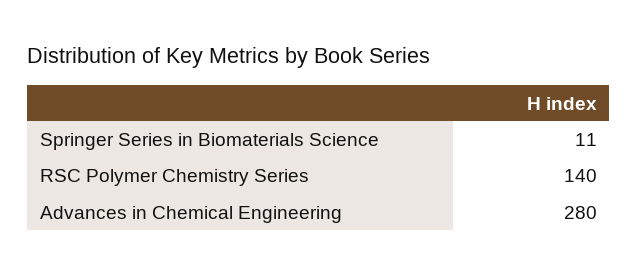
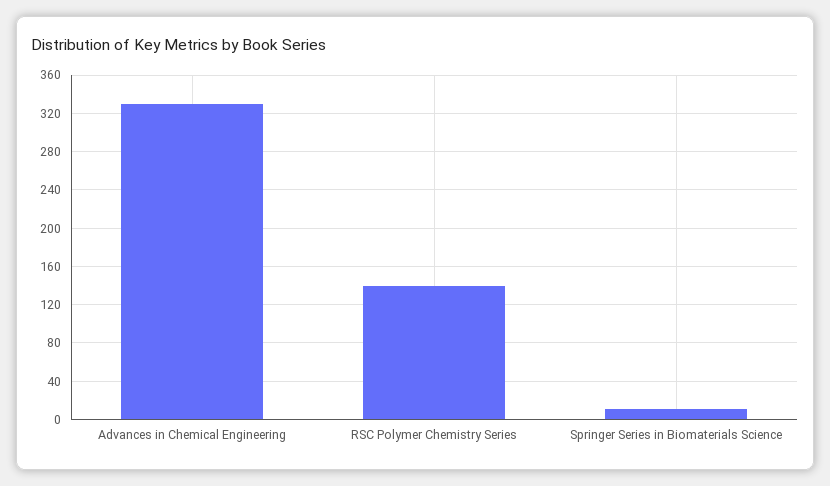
Advances in Chemical Engineering: 280 -> 330

